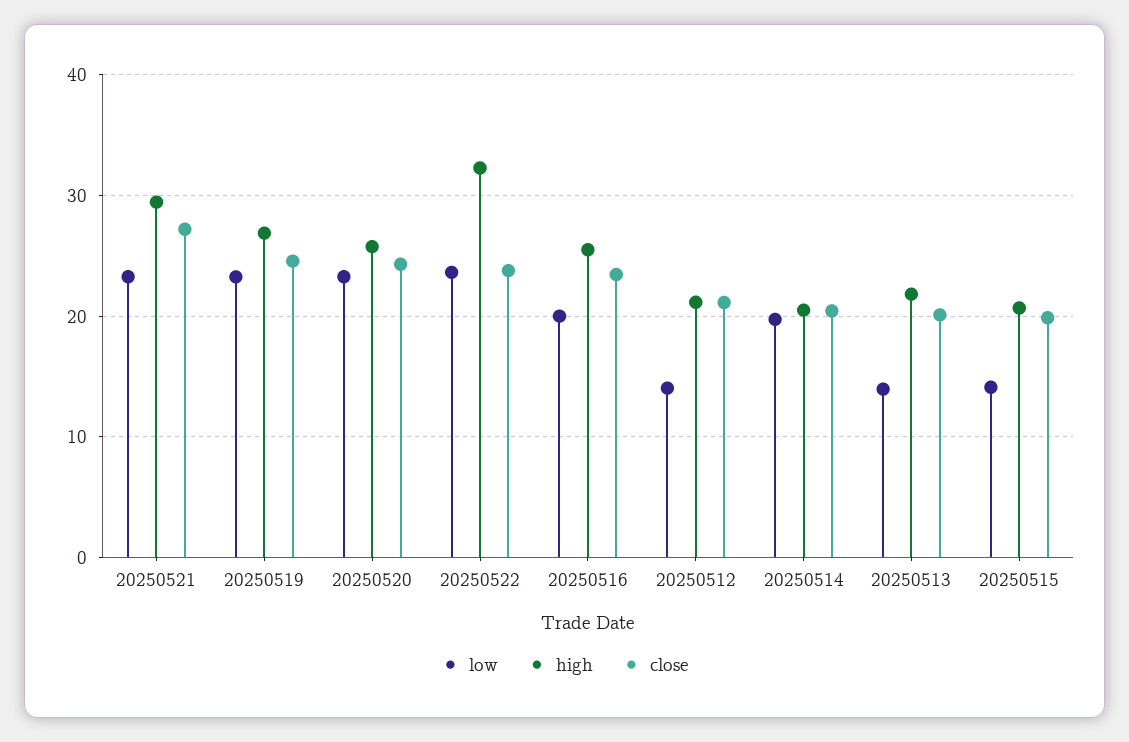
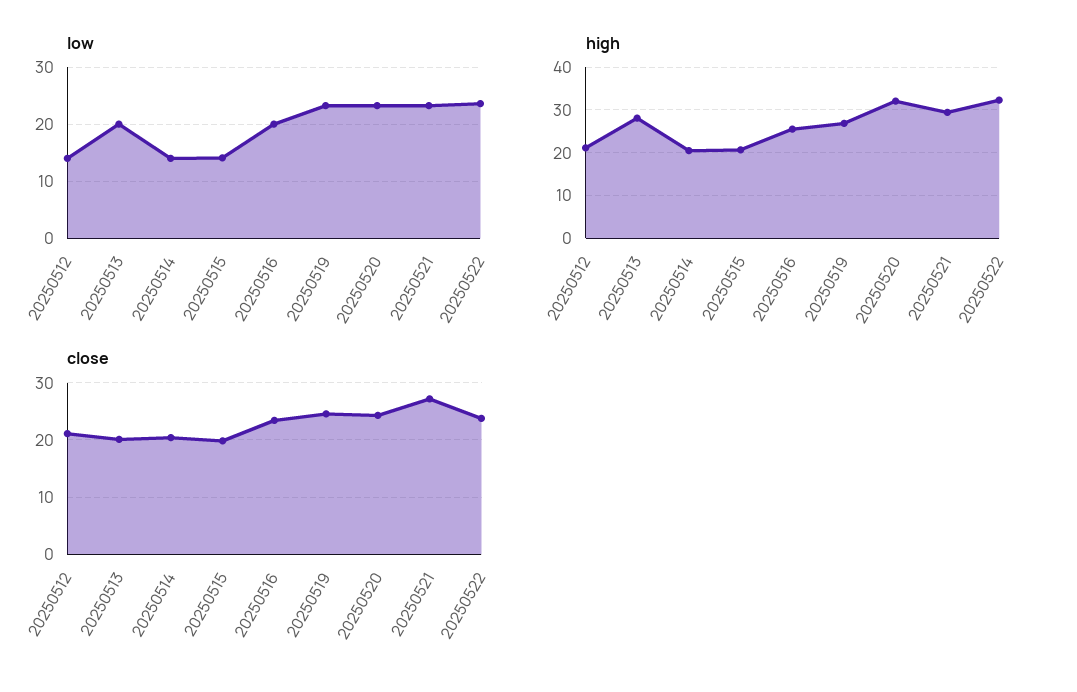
high, 20250520: 26 -> 32
low, 20250514: 20 -> 14
low, 20250513: 14 -> 20
high, 20250513: 22 -> 28

